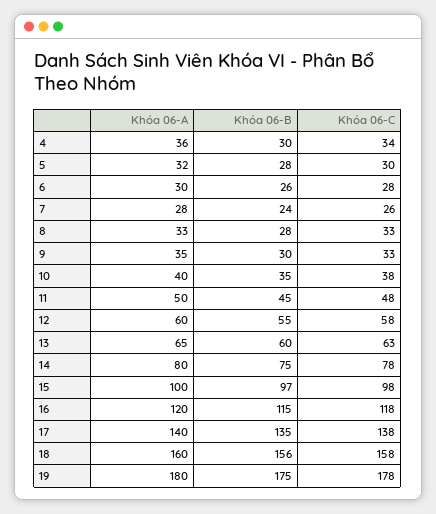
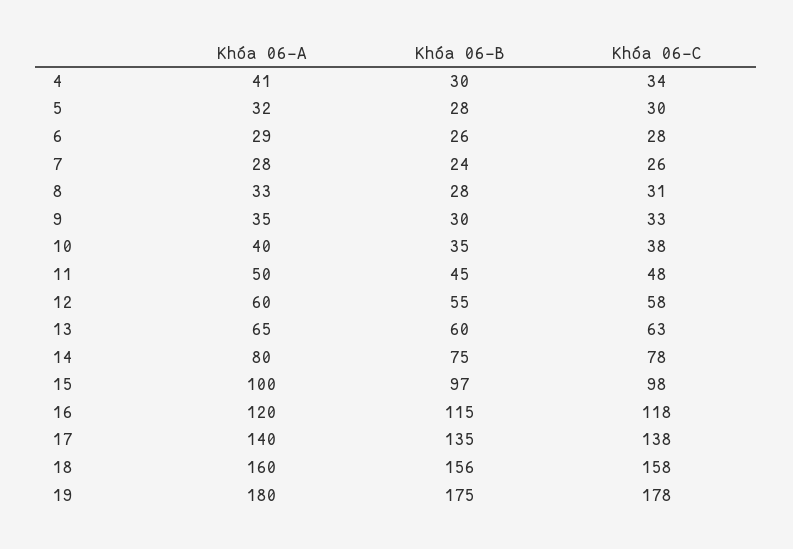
Khóa 06-A, 4: 36 -> 41
Khóa 06-A, 6: 30 -> 29
Khóa 06-C, 8: 33 -> 31

